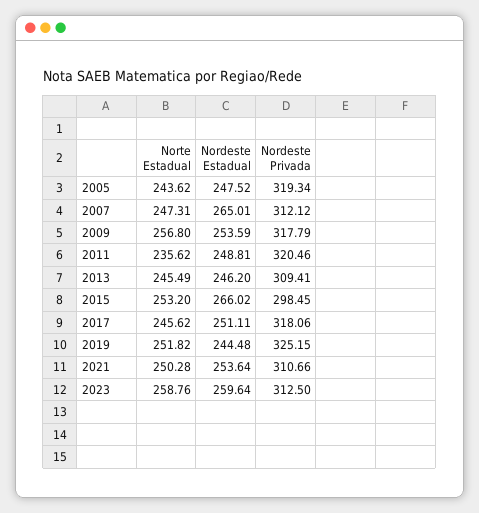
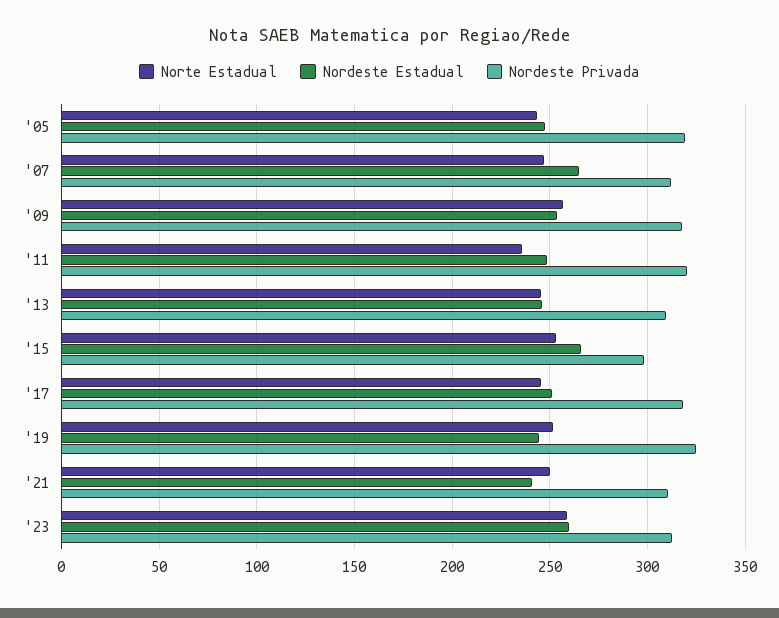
Nordeste Estadual, 2021: 253.64 -> 240

